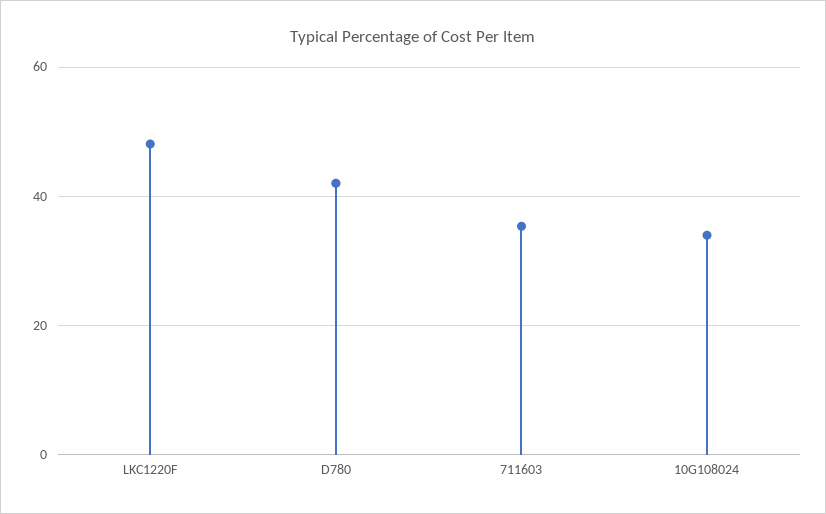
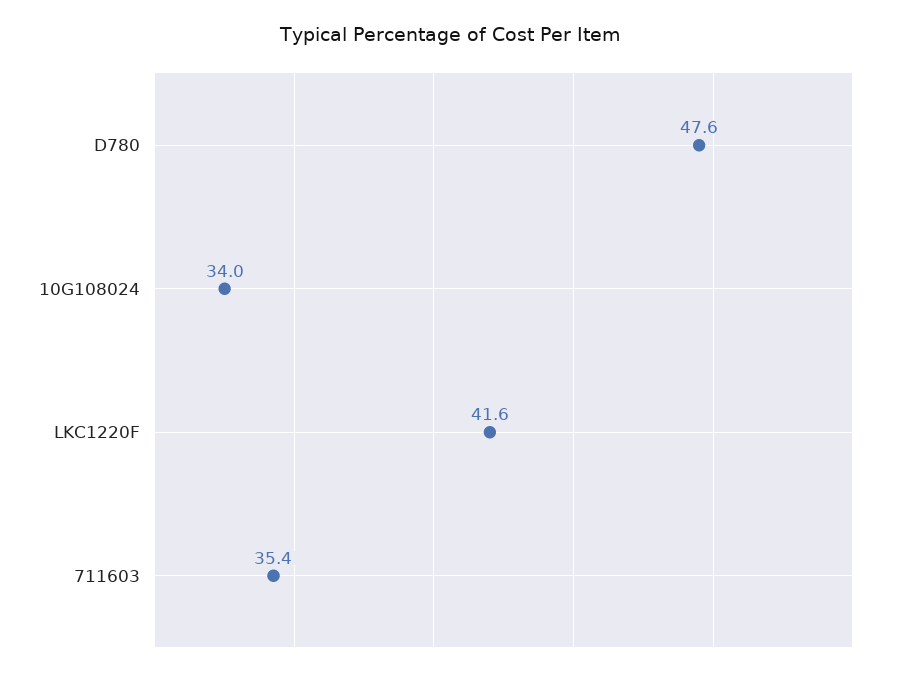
LKC1220F: 48 -> 41.6
D780: 42 -> 47.6

